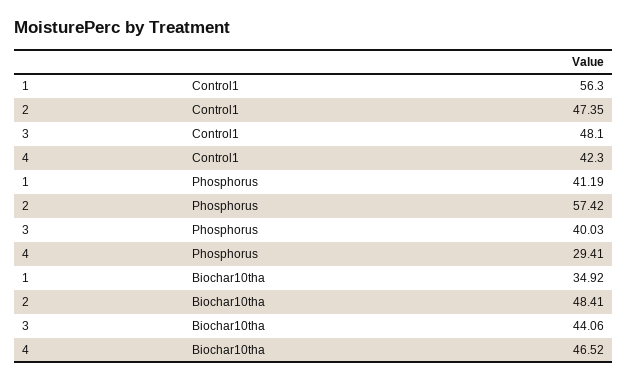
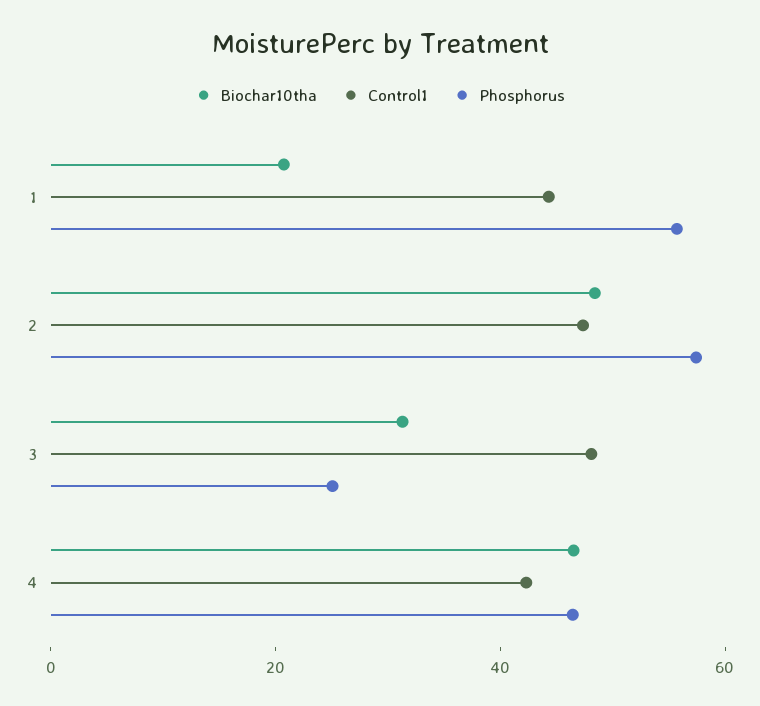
Control1, 1: 56.3 -> 45
Phosphorus, 1: 41.19 -> 55
Phosphorus, 3: 40.03 -> 25
Phosphorus, 4: 29.41 -> 45
Biochar10tha, 1: 34.92 -> 20
Biochar10tha, 3: 44.06 -> 30

